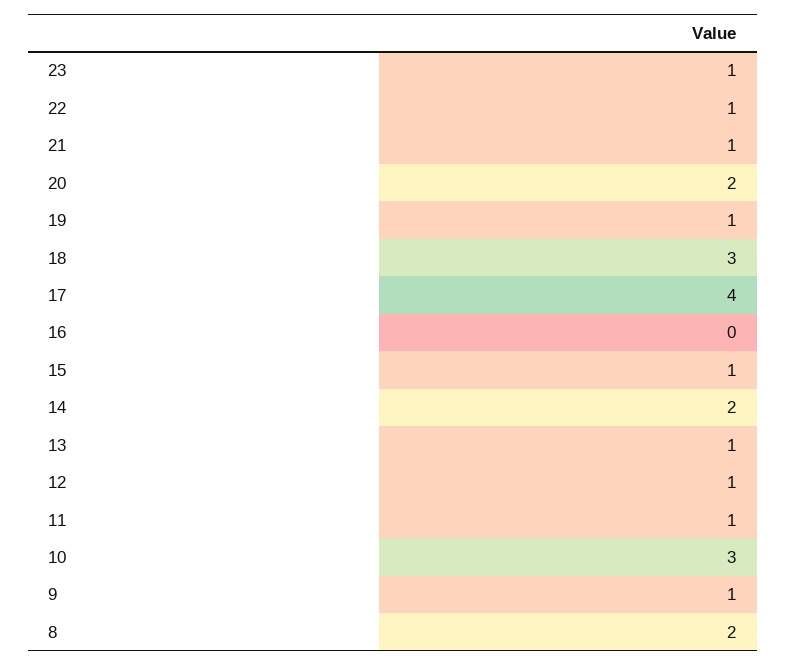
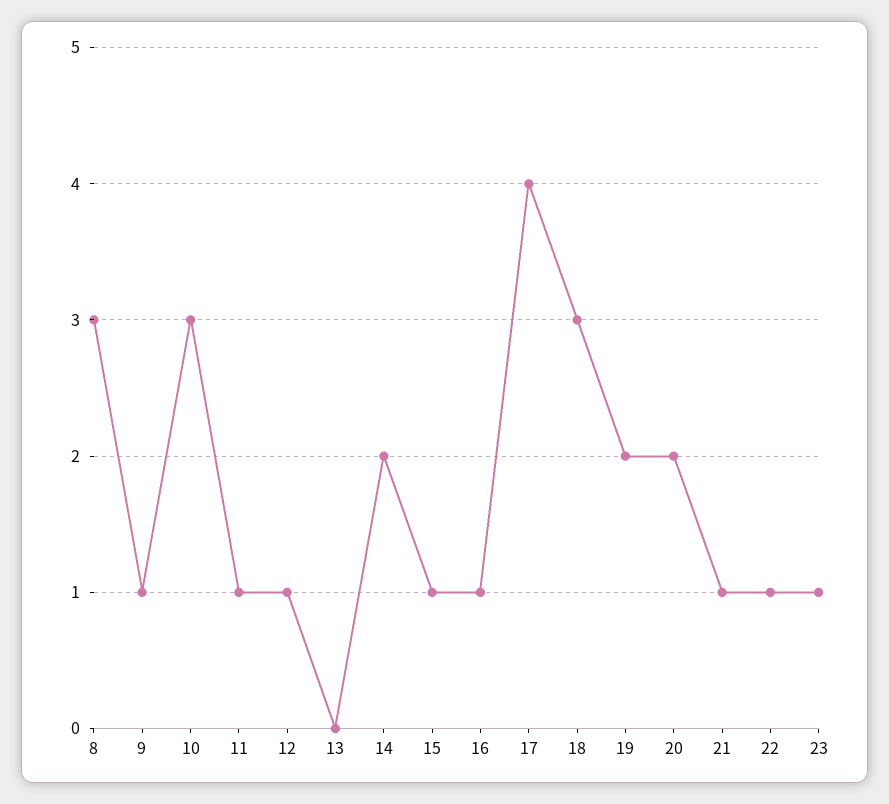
19: 1 -> 2
16: 0 -> 1
13: 1 -> 0
8: 2 -> 3

